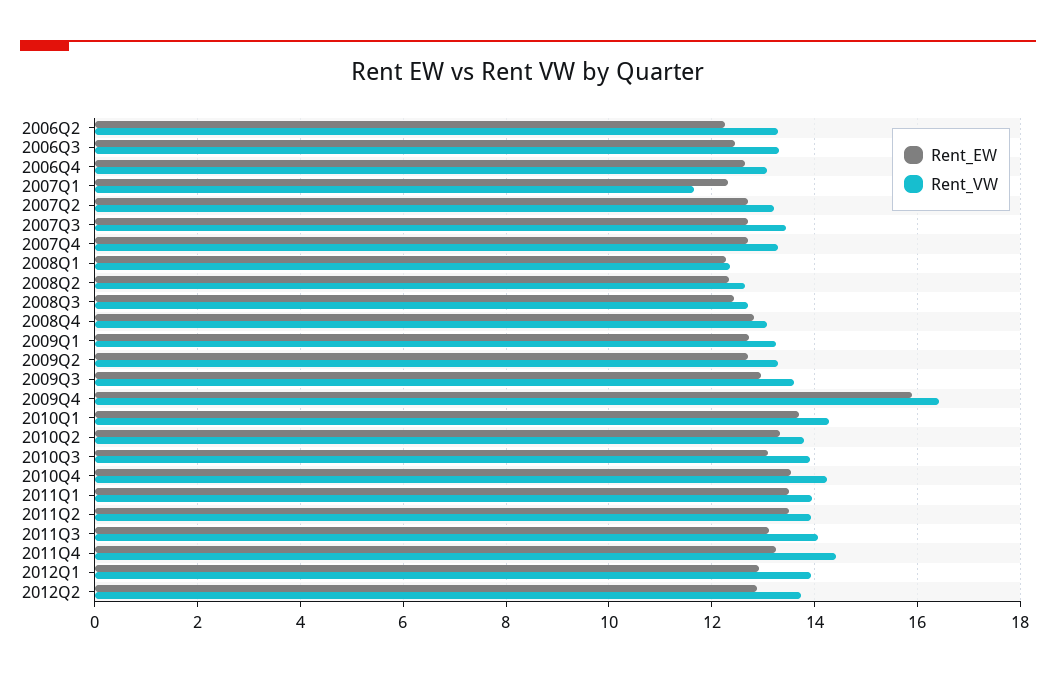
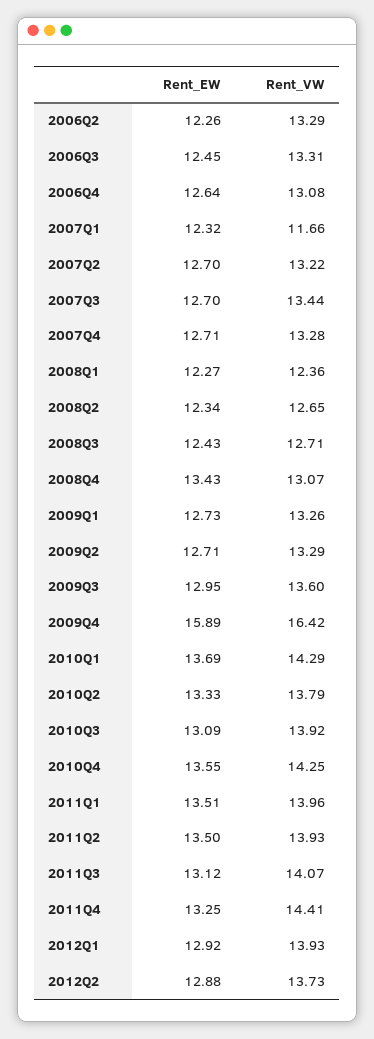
Rent_EW, 2008Q4: 12.8 -> 13.43

